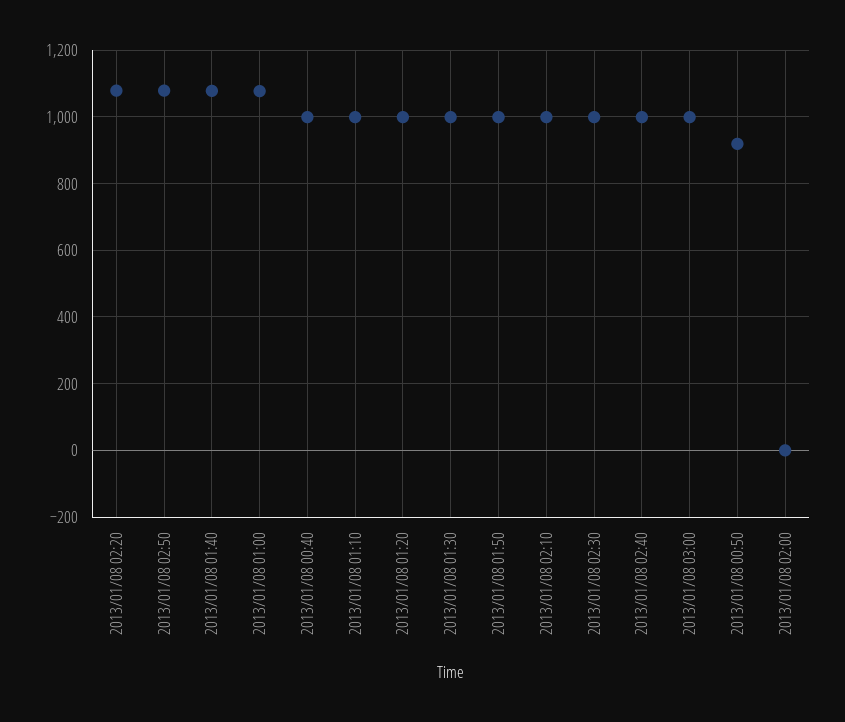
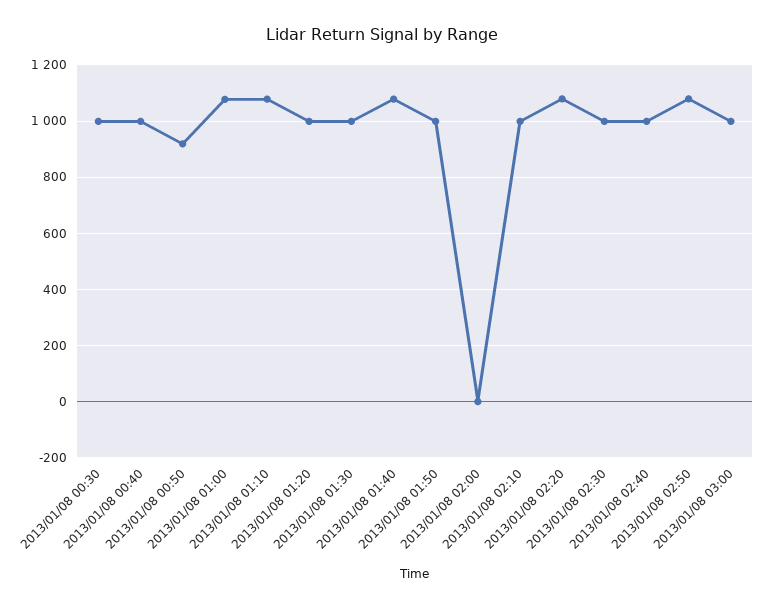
2013/01/08 01:10: 1000 -> 1075
2013/01/08 00:30: none -> 1000

